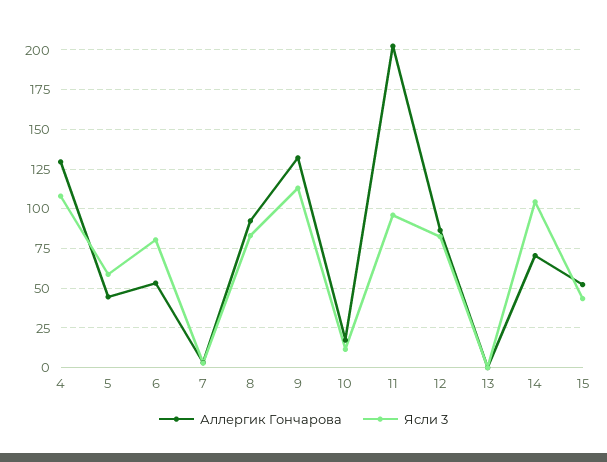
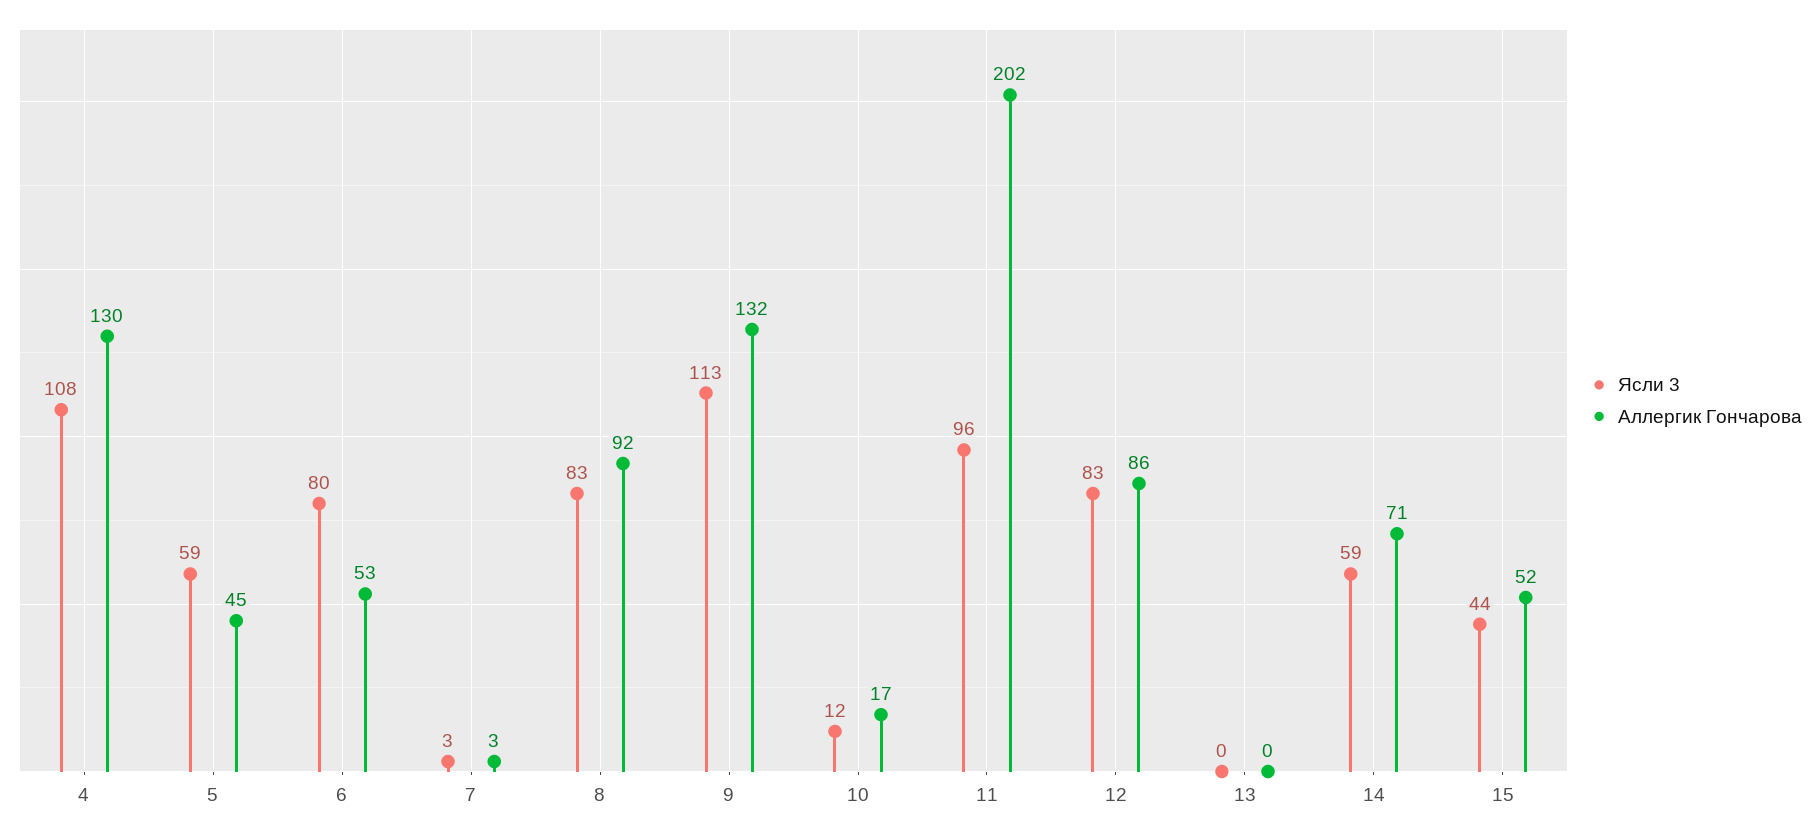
Ясли 3, 14: 105 -> 59

